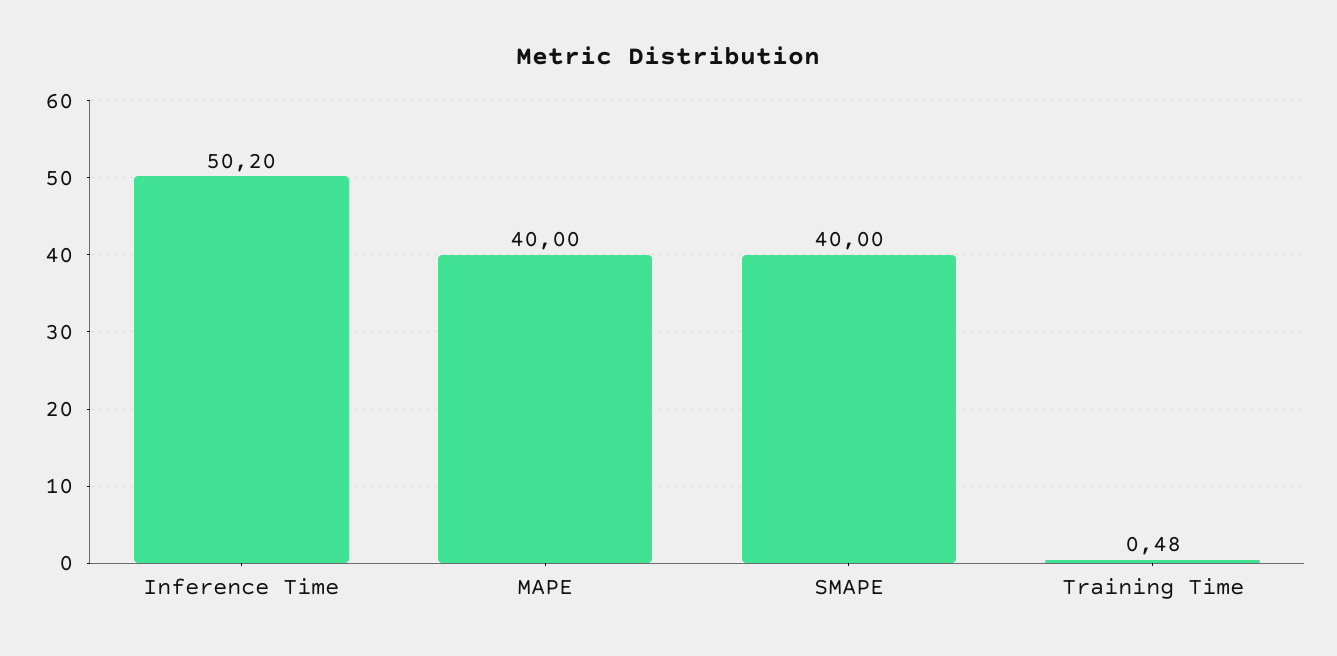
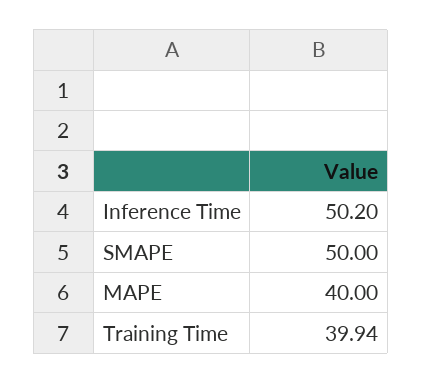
SMAPE: 40 -> 50
Training Time: 0.48 -> 39.94

